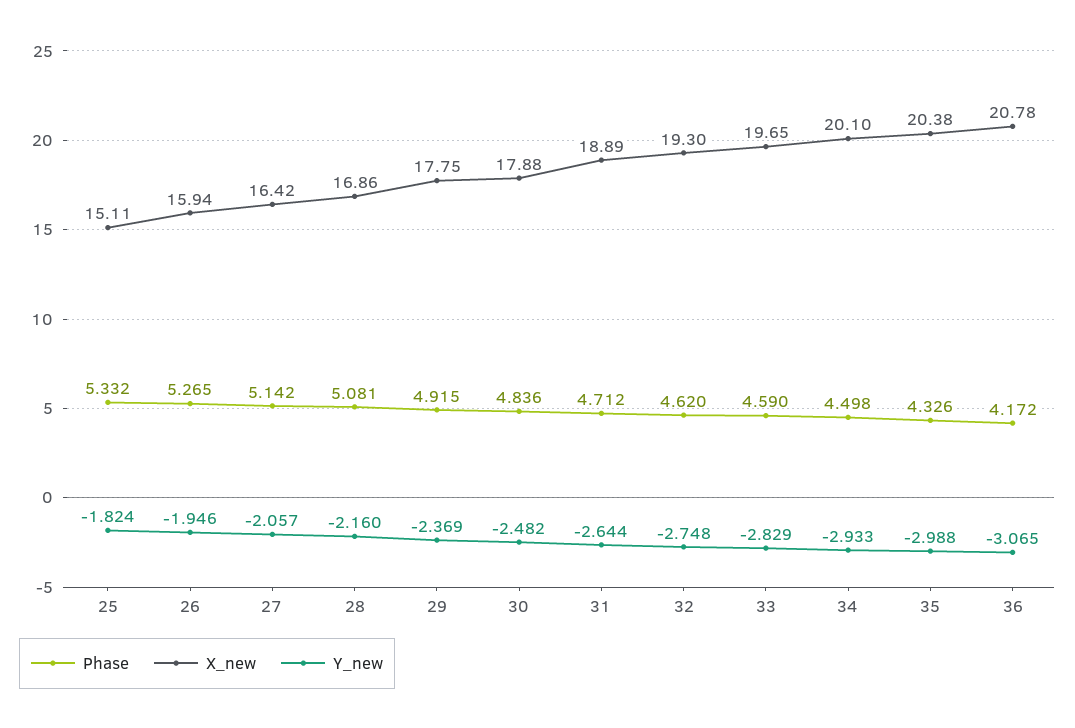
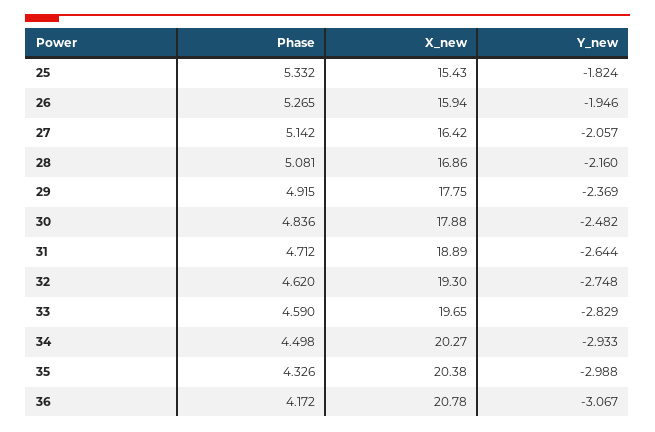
X_new, 25: 15.11 -> 15.43
X_new, 34: 20.1 -> 20.27
Y_new, 36: -3.065 -> -3.067

